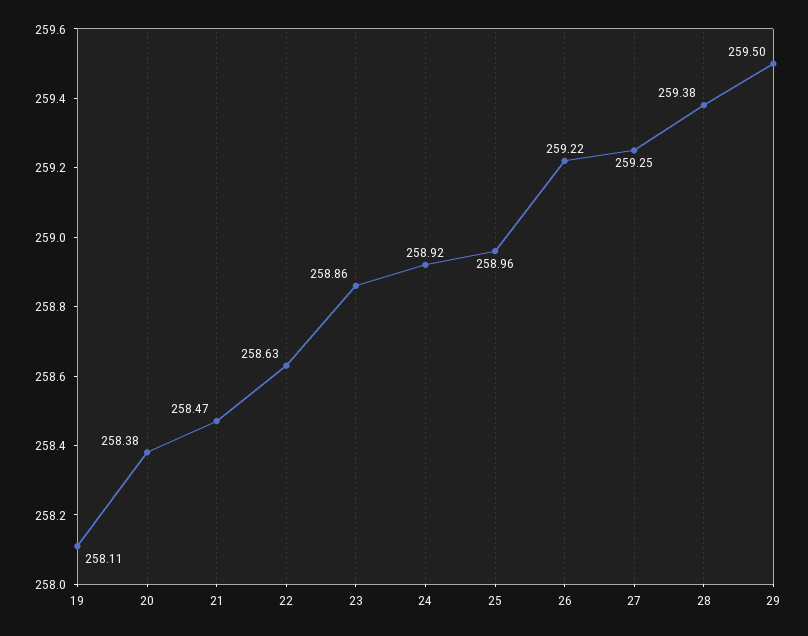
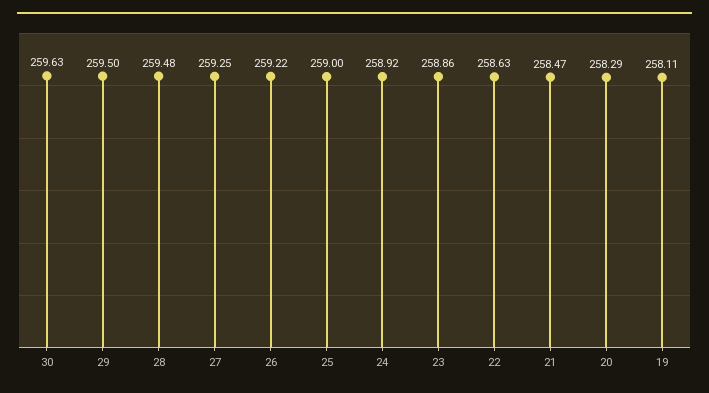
20: 258.38 -> 258.29
25: 258.96 -> 259
28: 259.38 -> 259.48
30: none -> 259.63

